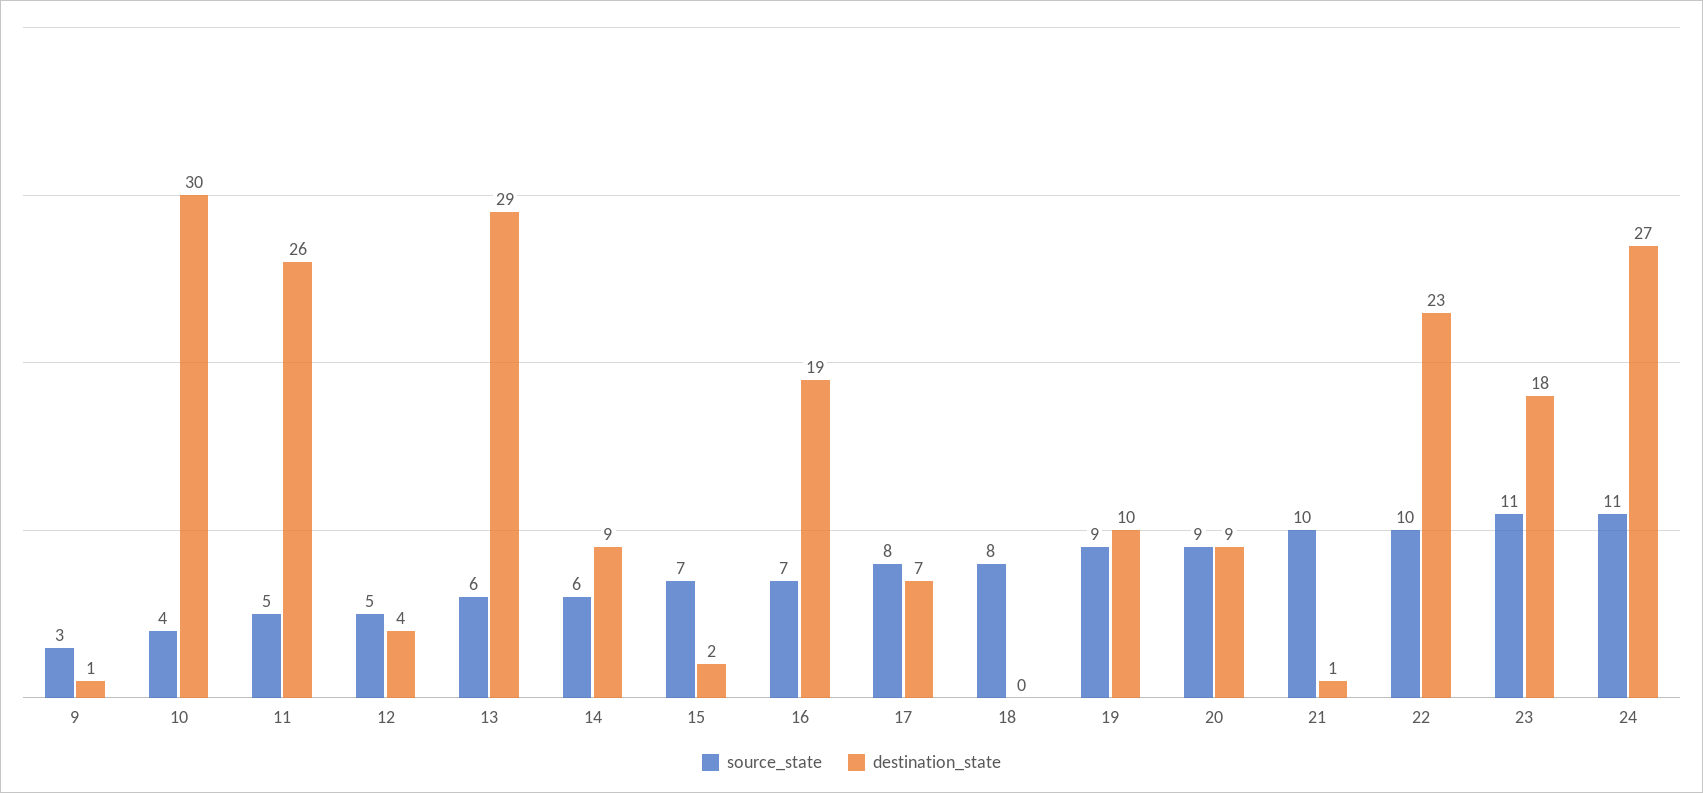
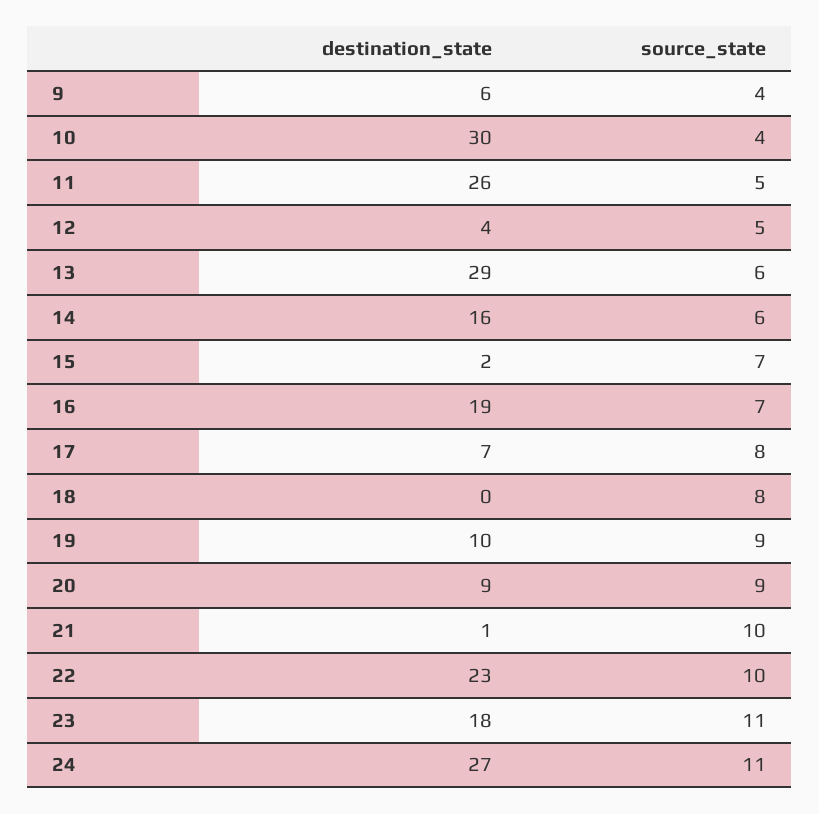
source_state, 9: 3 -> 4
destination_state, 9: 1 -> 6
destination_state, 14: 9 -> 16

